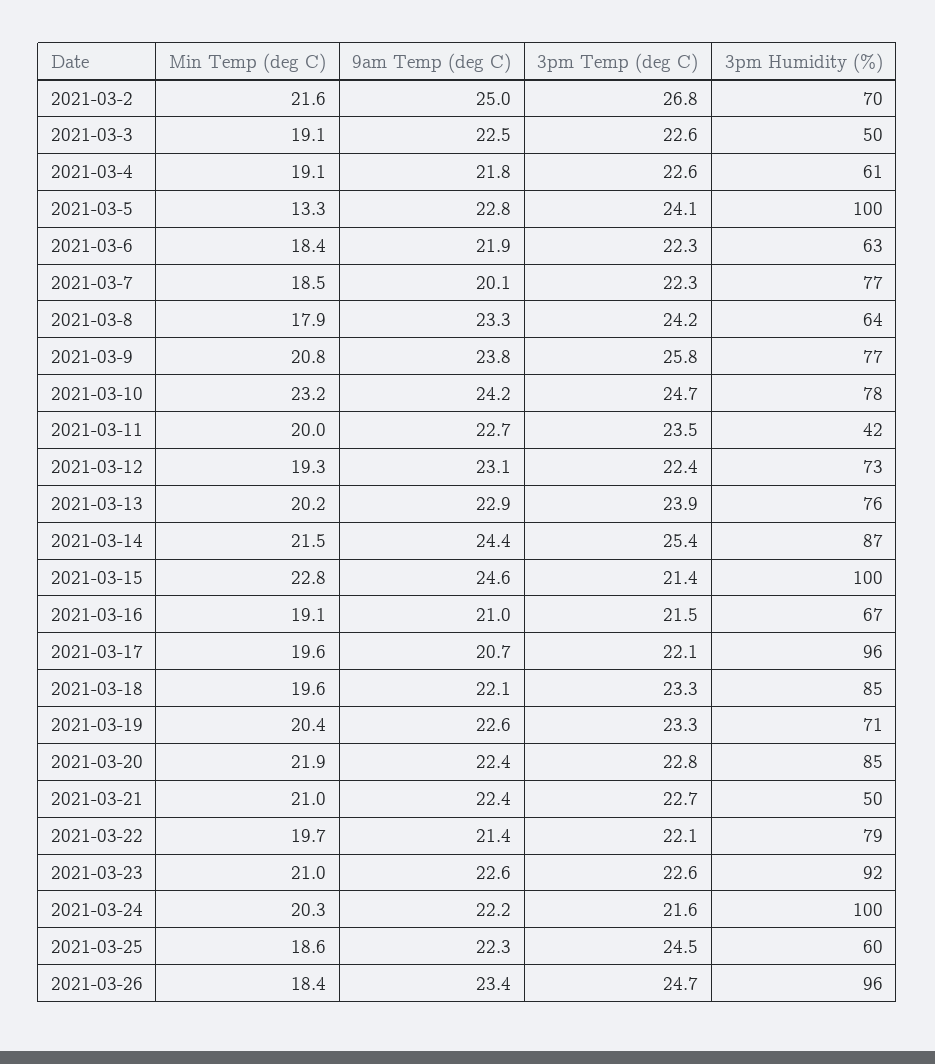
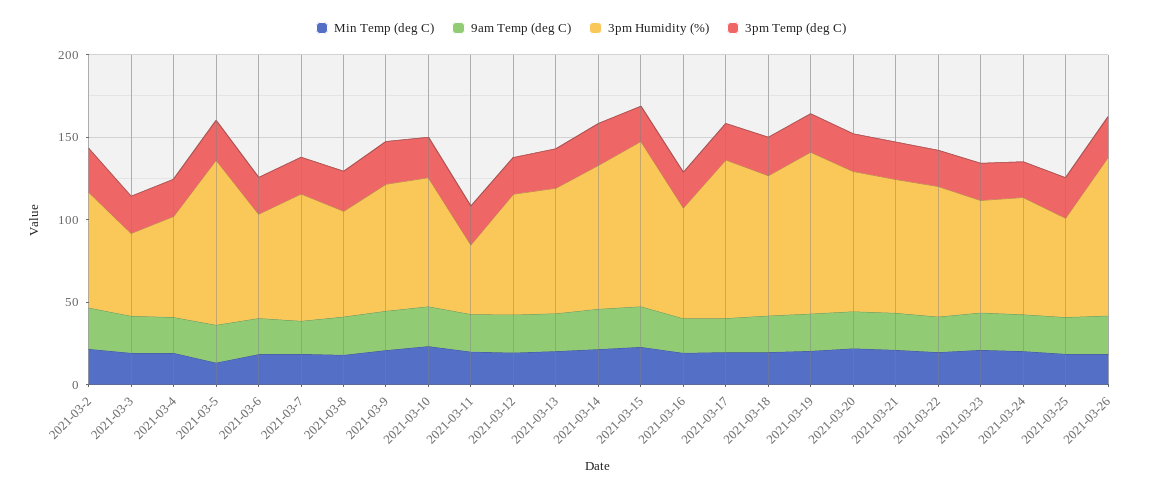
3pm Humidity (%), 2021-03-19: 71 -> 100
3pm Humidity (%), 2021-03-21: 50 -> 80
3pm Humidity (%), 2021-03-23: 92 -> 70
3pm Humidity (%), 2021-03-24: 100 -> 70

